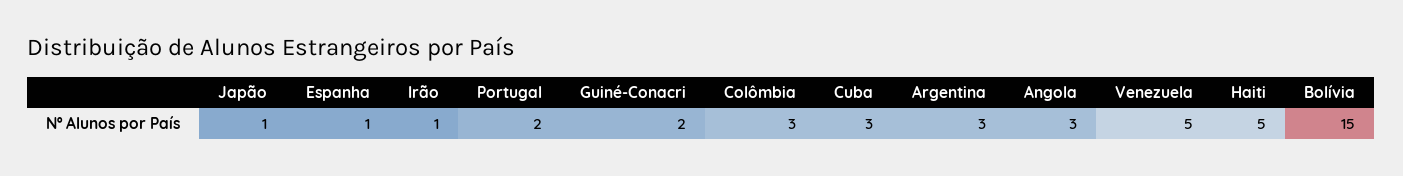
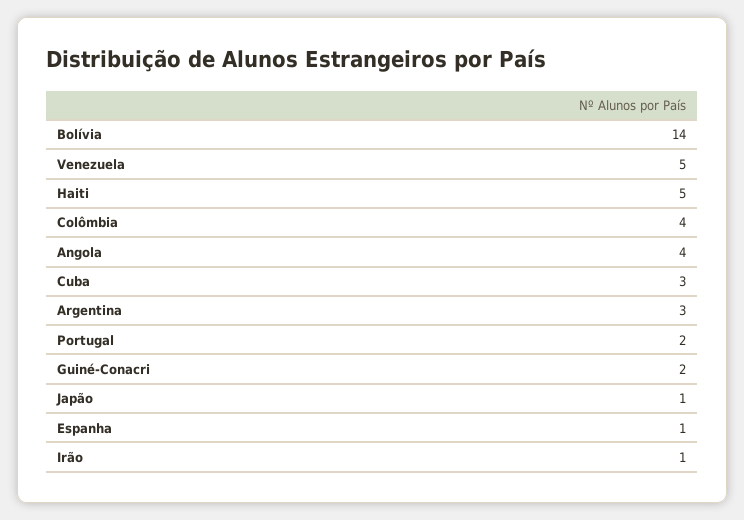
Colômbia: 3 -> 4
Angola: 3 -> 4
Bolívia: 15 -> 14

